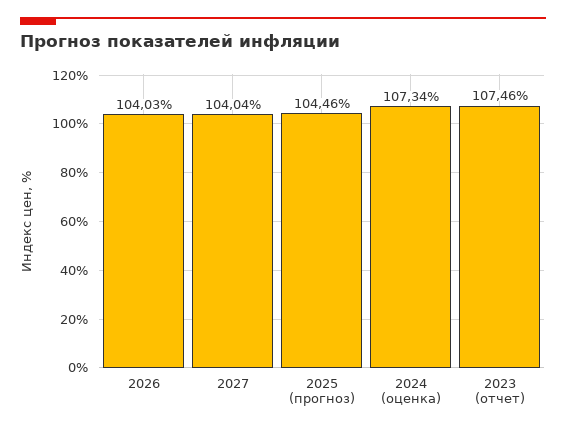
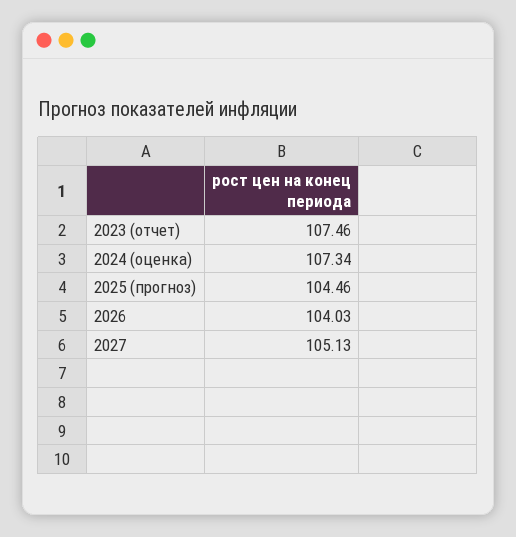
2027: 104.04 -> 105.13

